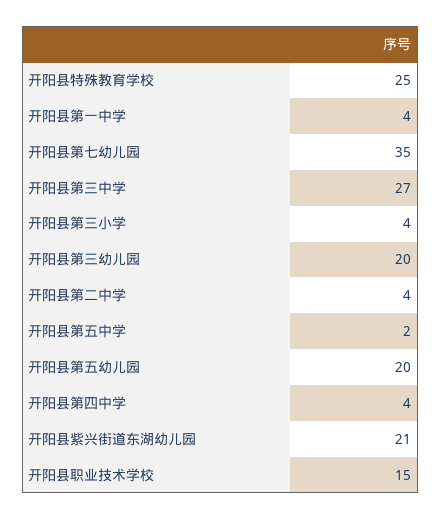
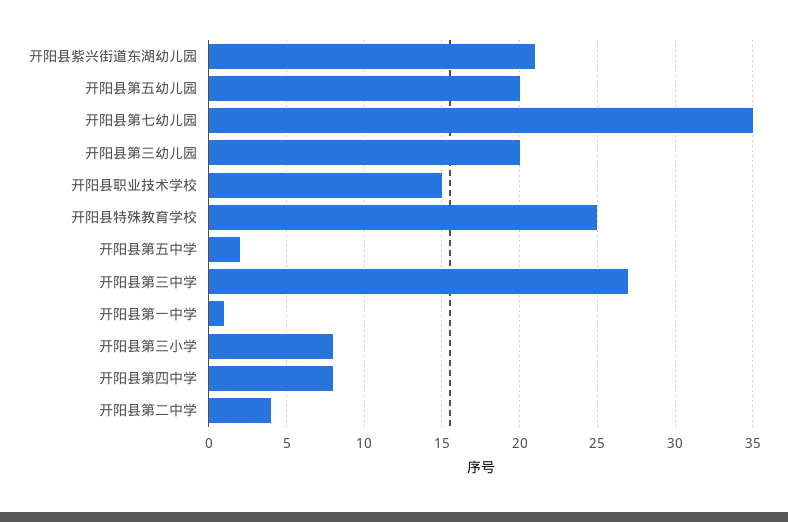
开阳县第一中学: 4 -> 1
开阳县第三小学: 4 -> 8
开阳县第四中学: 4 -> 8

